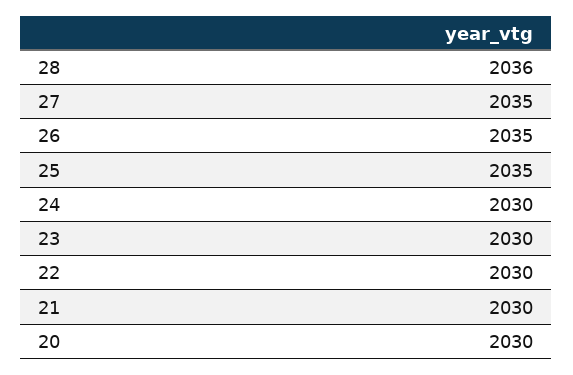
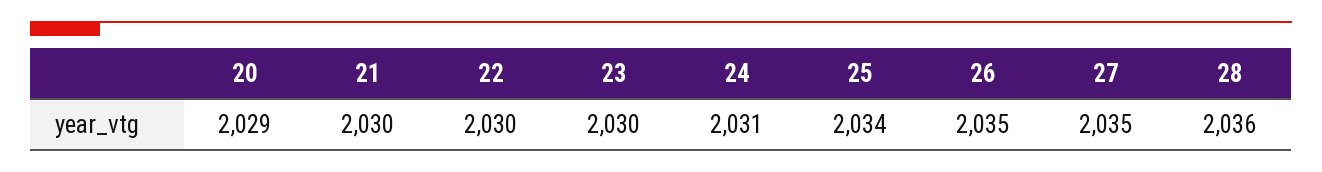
25: 2035 -> 2034
24: 2030 -> 2031
20: 2030 -> 2029

